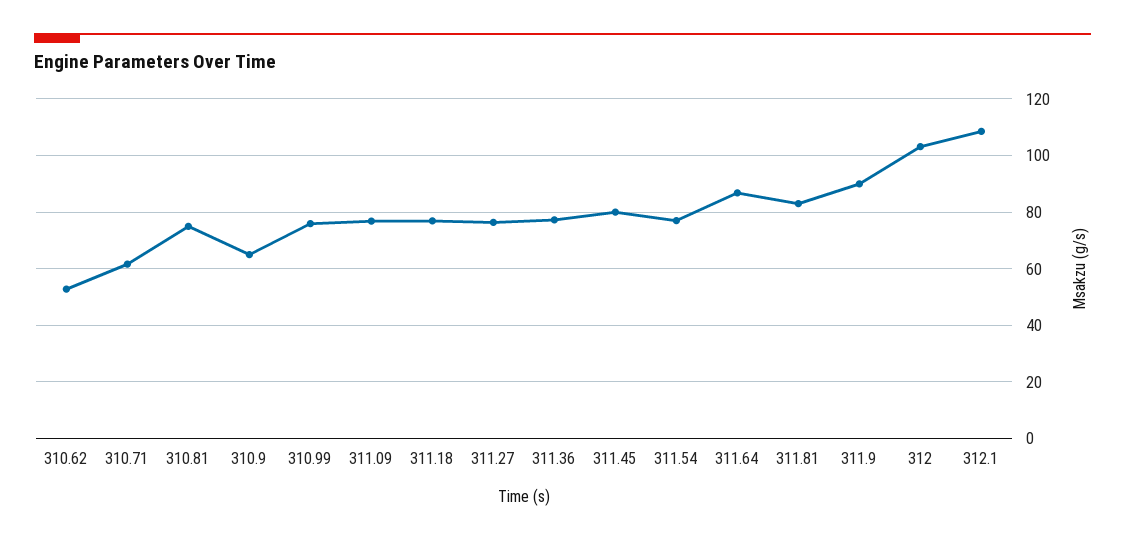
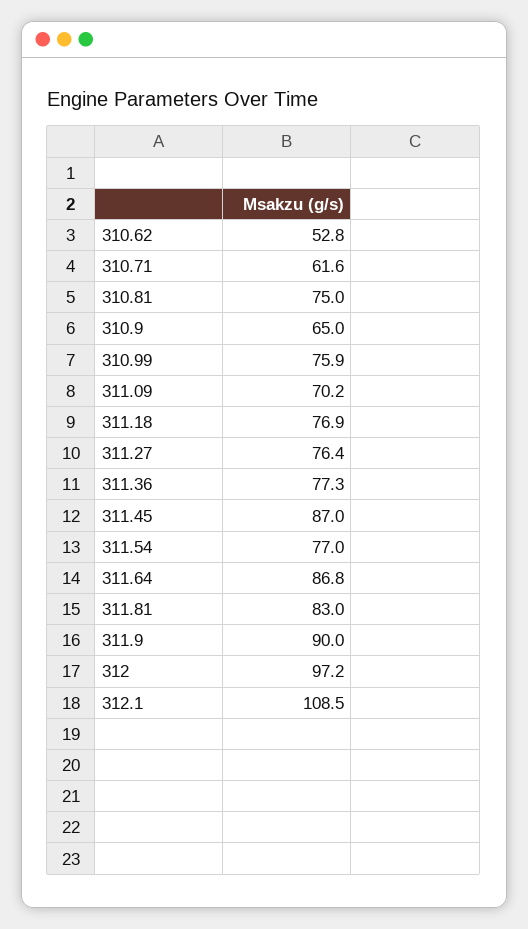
311.09: 77.5 -> 70.2
311.45: 80 -> 87
312: 102.5 -> 97.2

